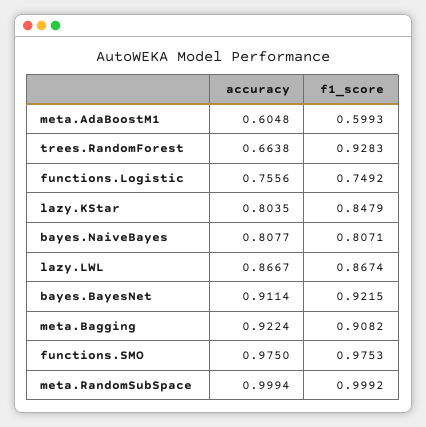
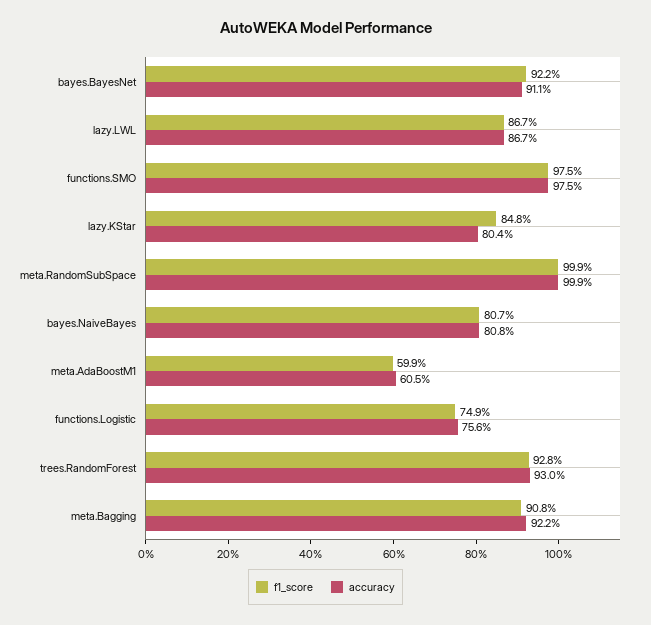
accuracy, trees.RandomForest: 0.6638 -> 0.93

